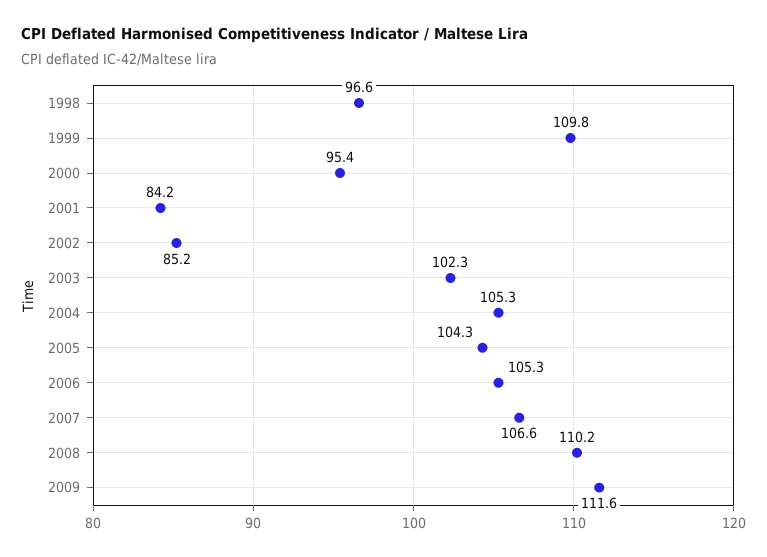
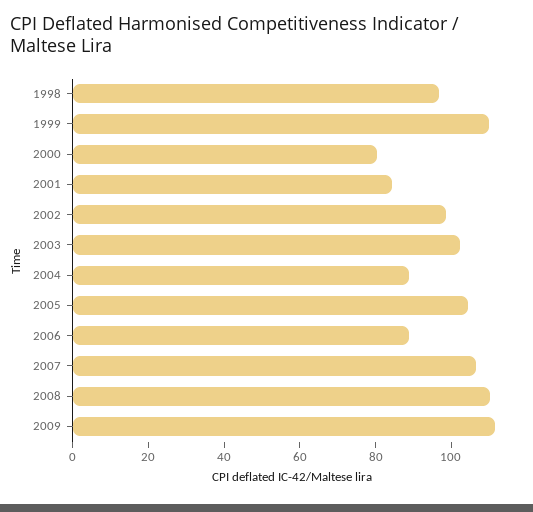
2000: 95.4 -> 80
2002: 85.2 -> 100
2004: 105.3 -> 90
2006: 105.3 -> 90

